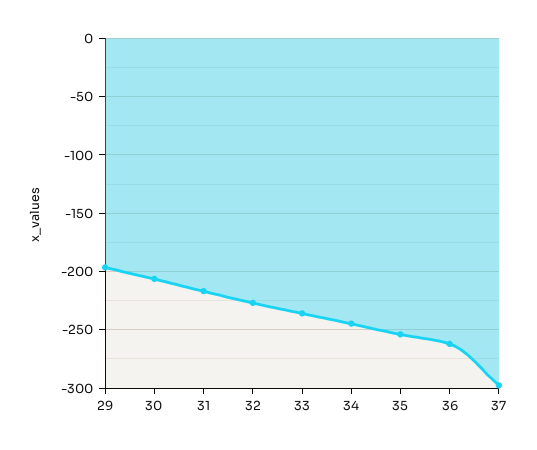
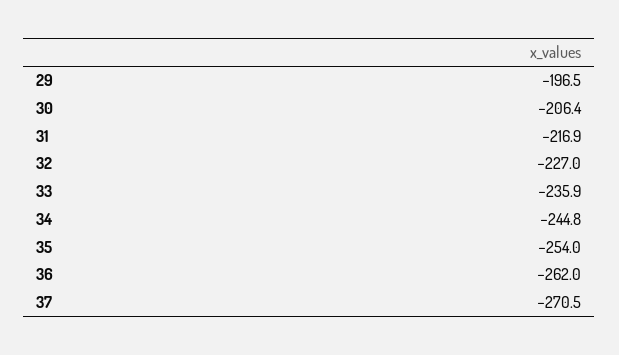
37: -300 -> -270.5

